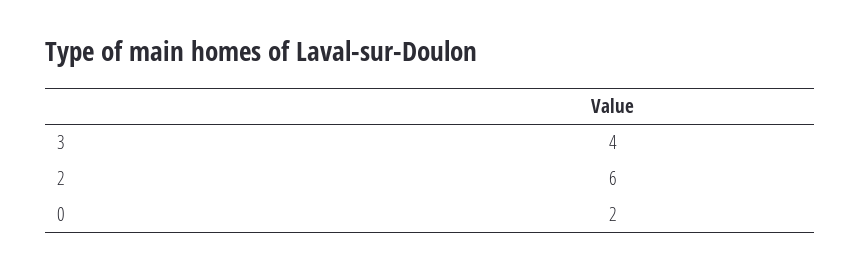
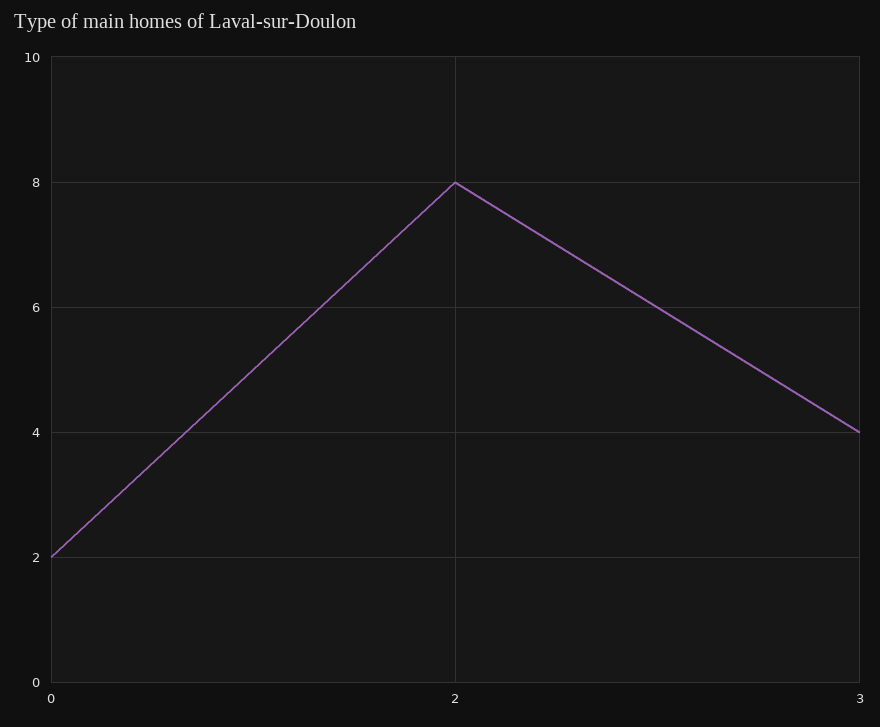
2: 6 -> 8

